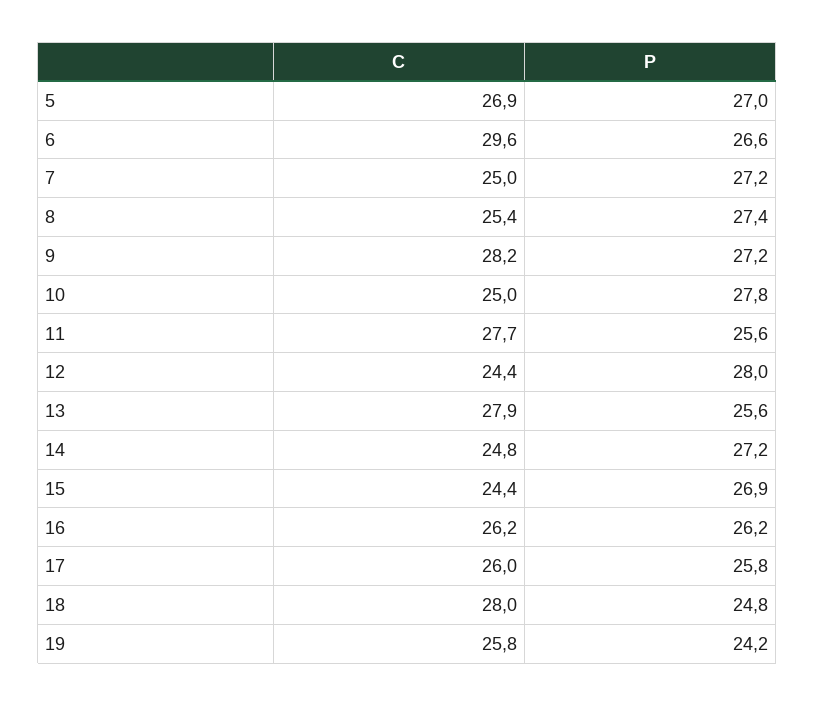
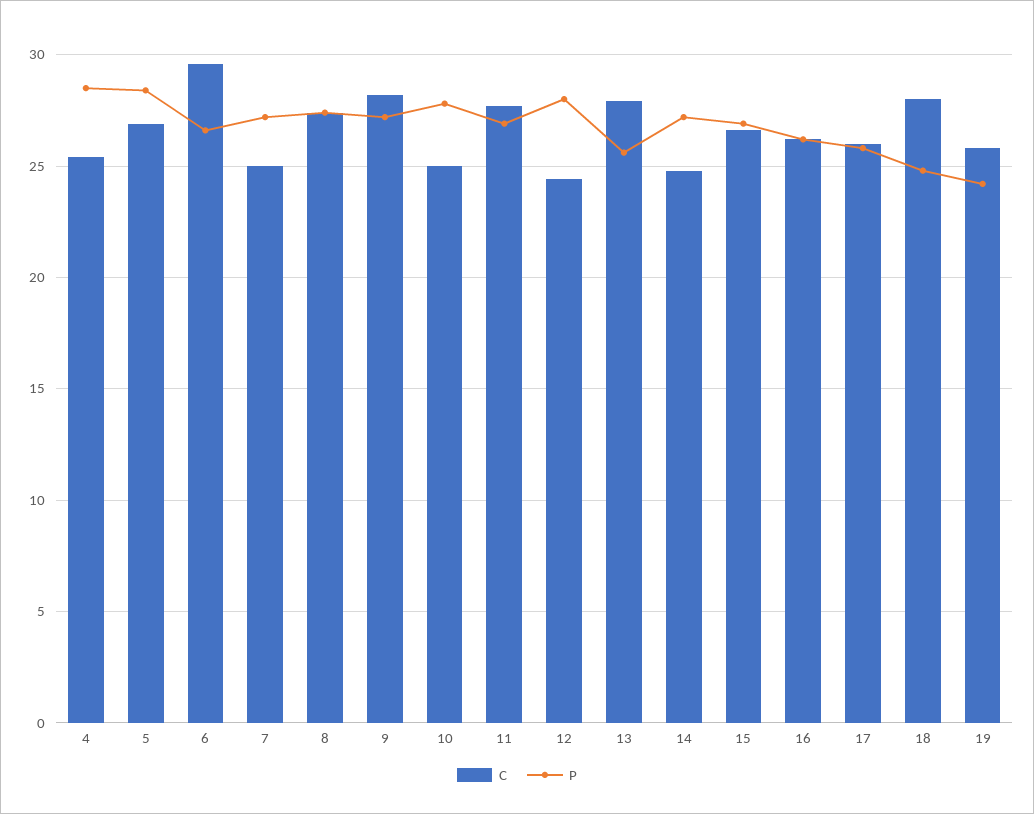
P, 5: 27 -> 28.5
C, 8: 25.4 -> 27.5
P, 11: 25.6 -> 27
C, 15: 24.4 -> 26.5
C, 4: none -> 25.5
P, 4: none -> 28.5

